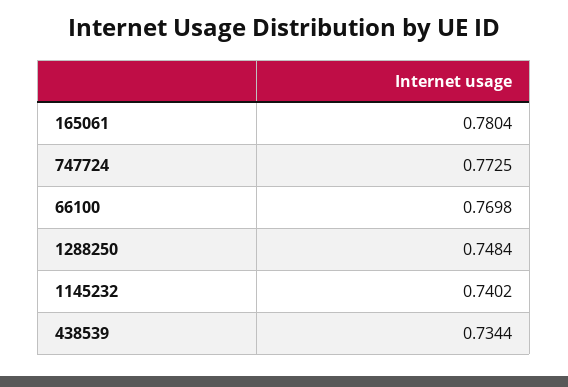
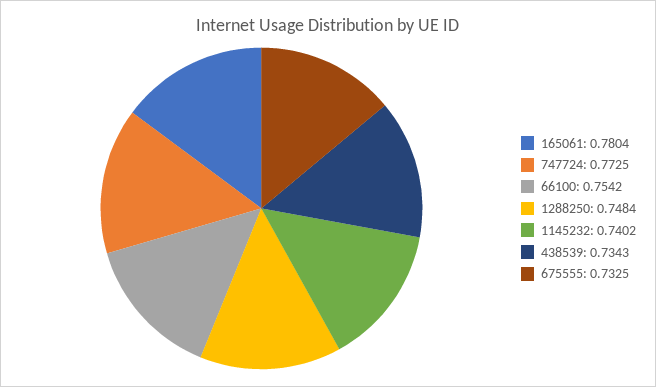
66100: 0.7698 -> 0.7542
438539: 0.7344 -> 0.7343
675555: none -> 0.7325

